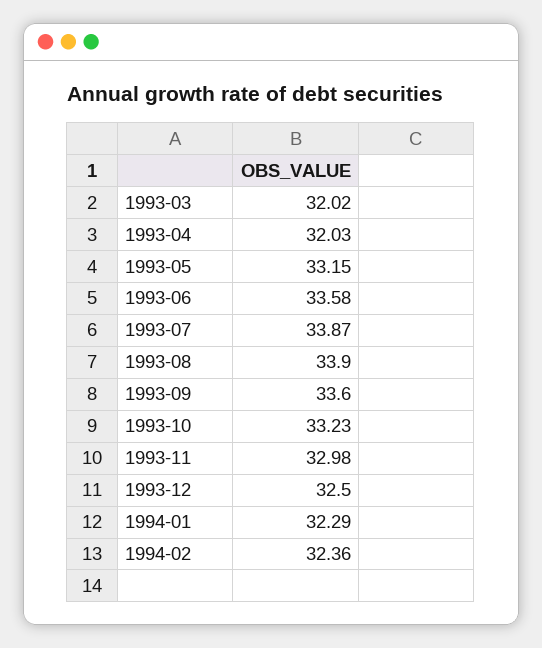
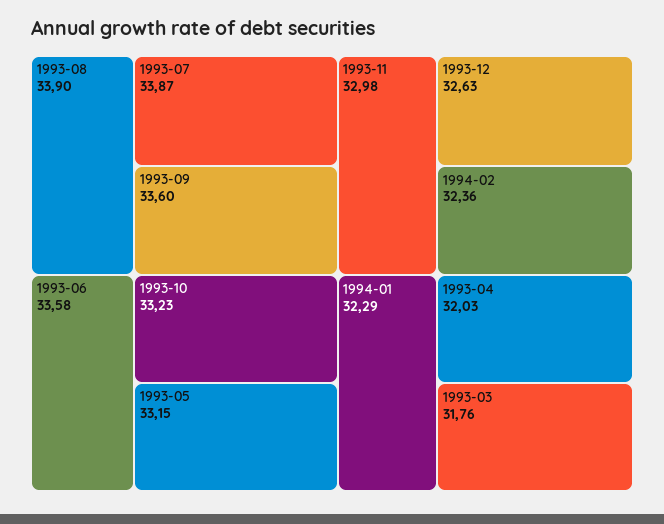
1993-03: 32.02 -> 31.76
1993-12: 32.5 -> 32.63

